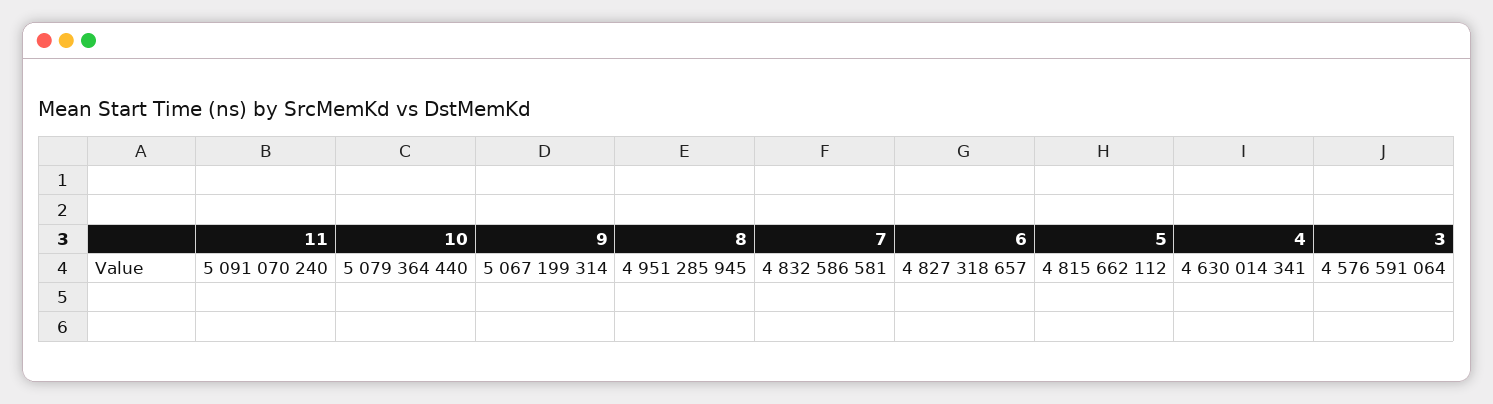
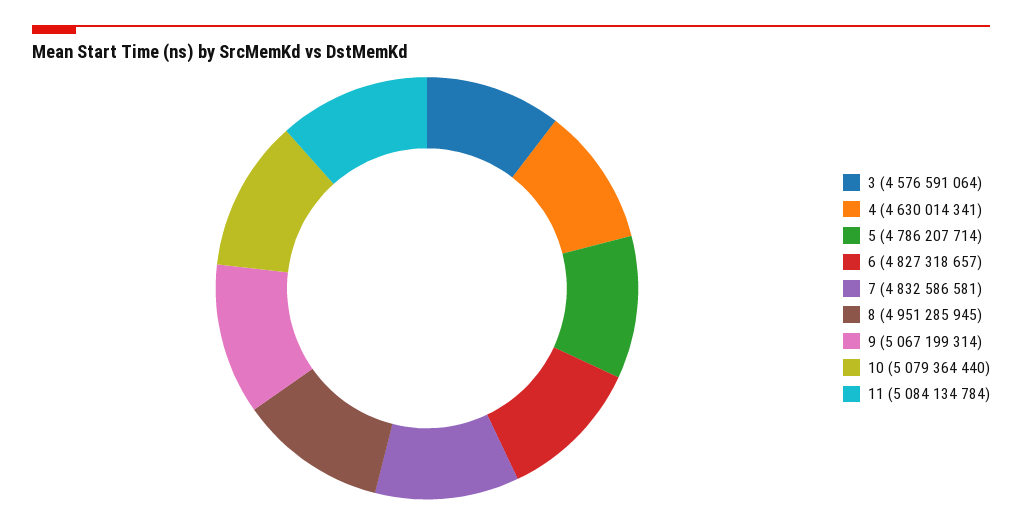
11: 5091070240 -> 5084134784
5: 4815662112 -> 4786207714

